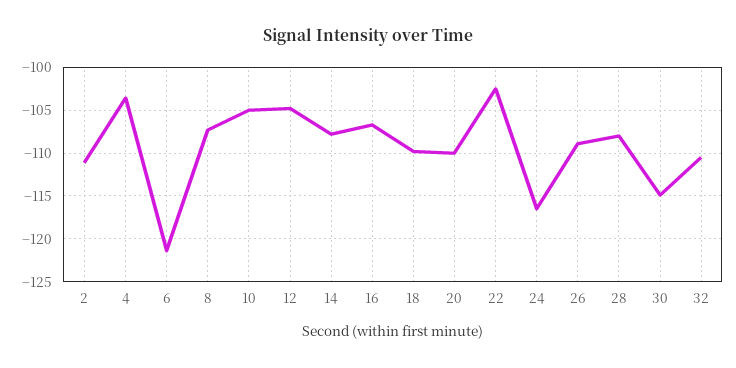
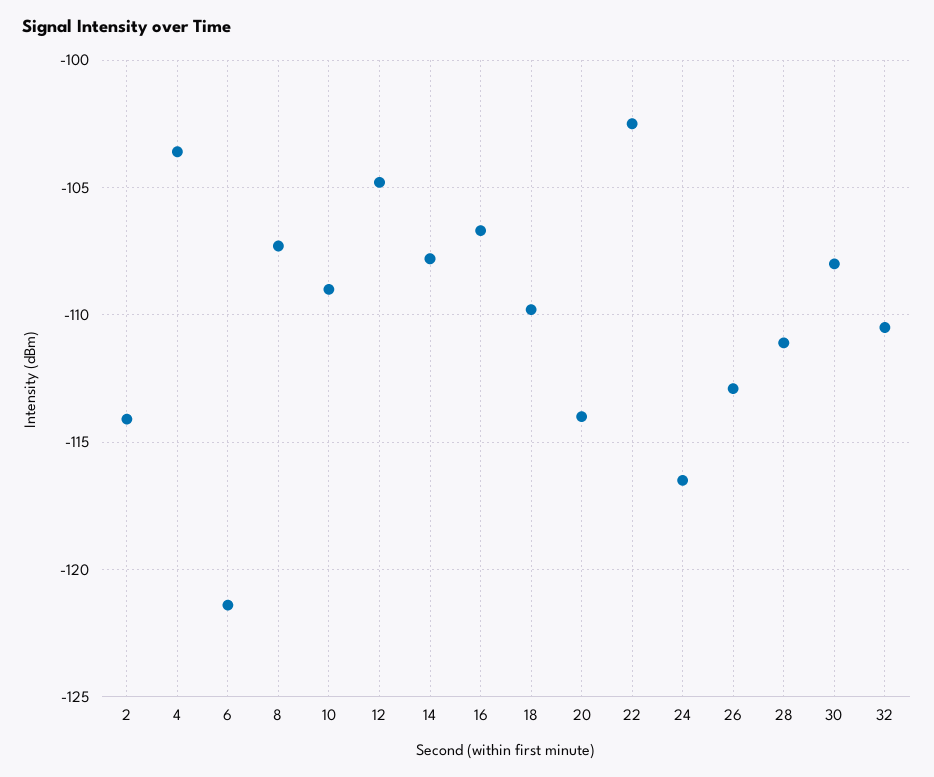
2: -111 -> -114
10: -105 -> -109
20: -110 -> -114
26: -109 -> -113
28: -108 -> -111
30: -115 -> -108

